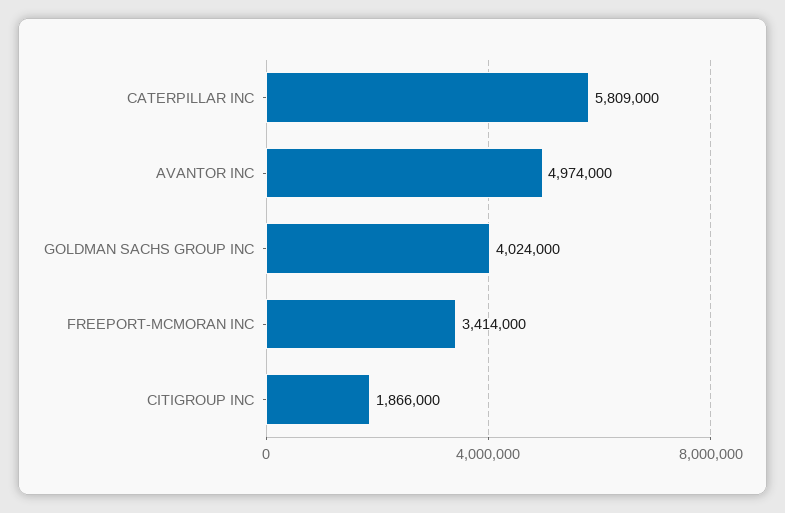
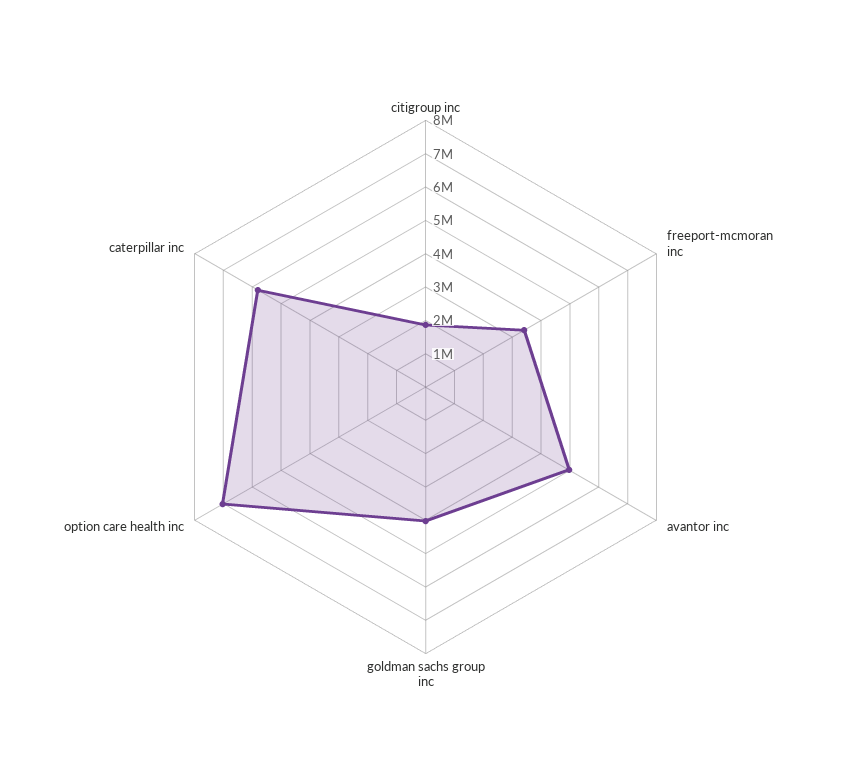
option care health inc: none -> 7000000

